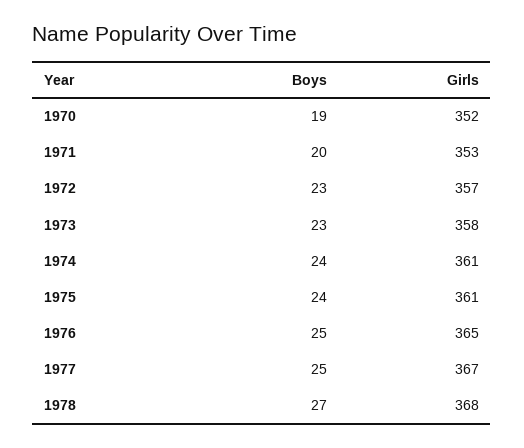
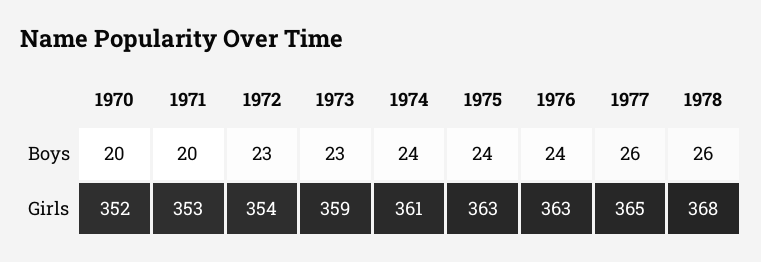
Boys, 1970: 19 -> 20
Girls, 1972: 357 -> 354
Girls, 1973: 358 -> 359
Girls, 1975: 361 -> 363
Boys, 1976: 25 -> 24
Girls, 1976: 365 -> 363
Boys, 1977: 25 -> 26
Girls, 1977: 367 -> 365
Boys, 1978: 27 -> 26

